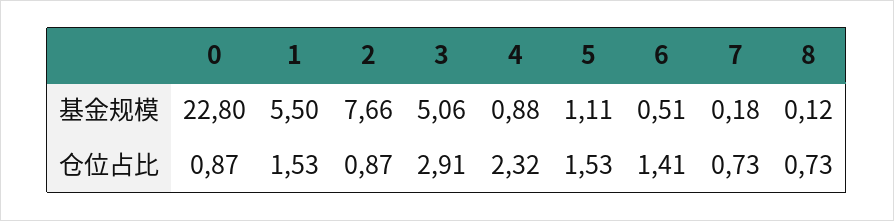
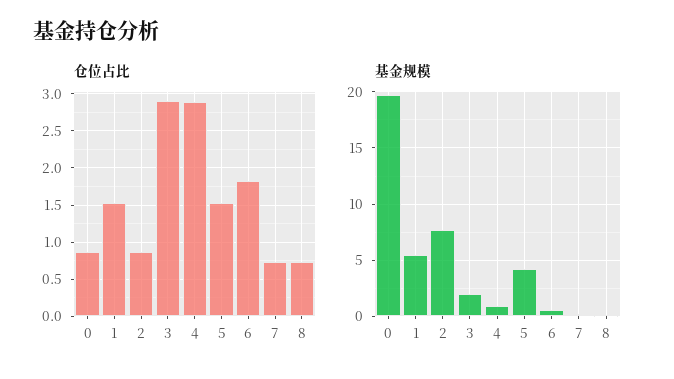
基金规模, 0: 22.8 -> 20
基金规模, 3: 5.06 -> 2
基金规模, 5: 1.11 -> 4
仓位占比, 4: 2.32 -> 2.9
仓位占比, 6: 1.41 -> 1.8

